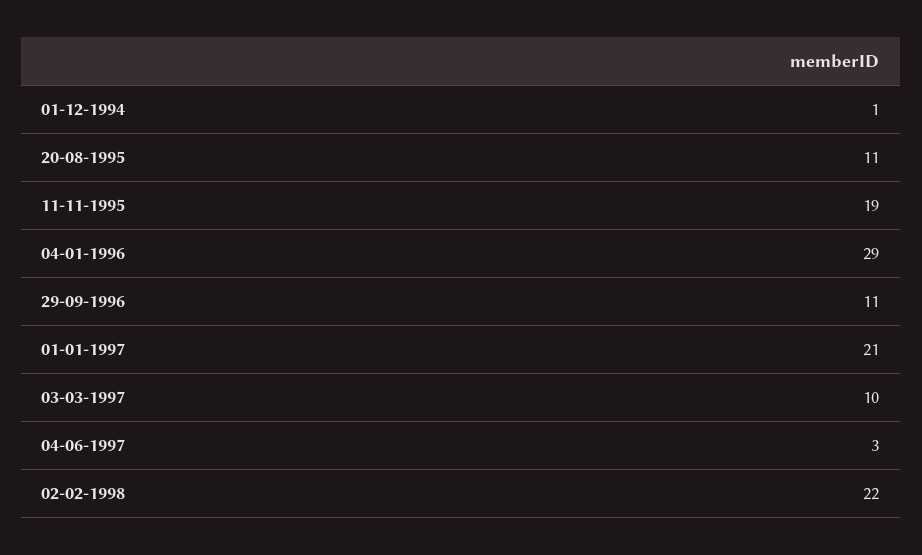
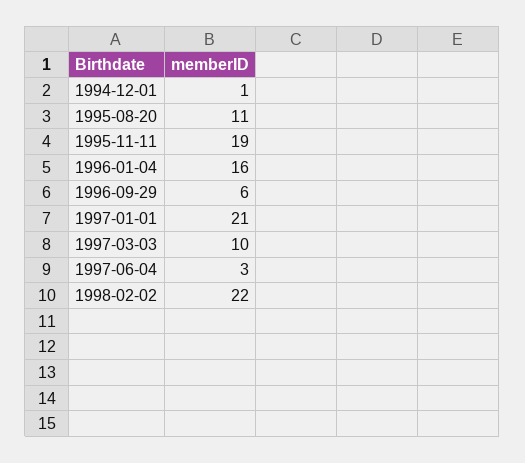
04-01-1996: 29 -> 16
29-09-1996: 11 -> 6

